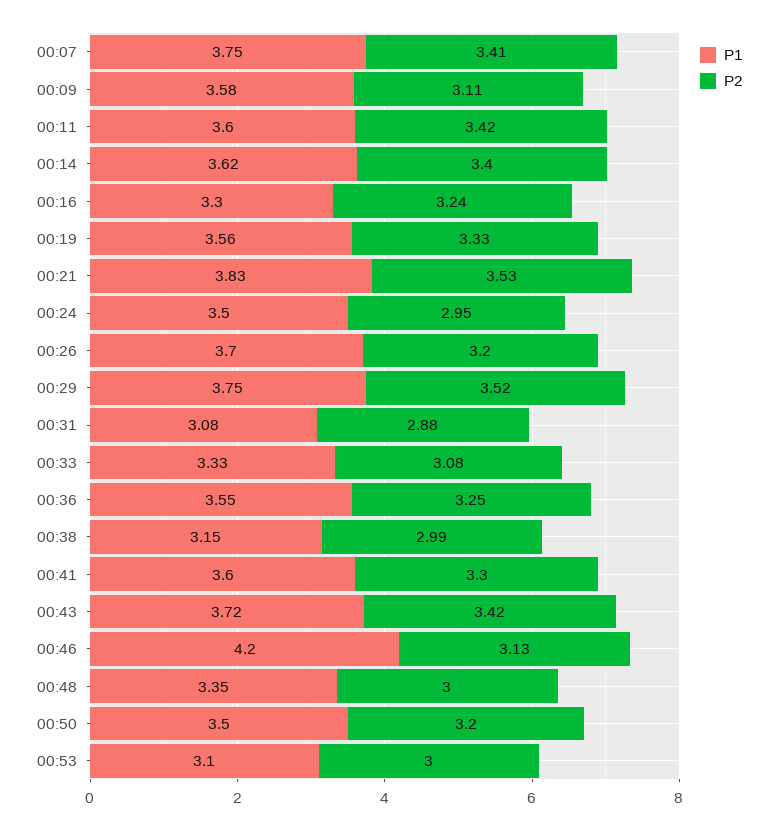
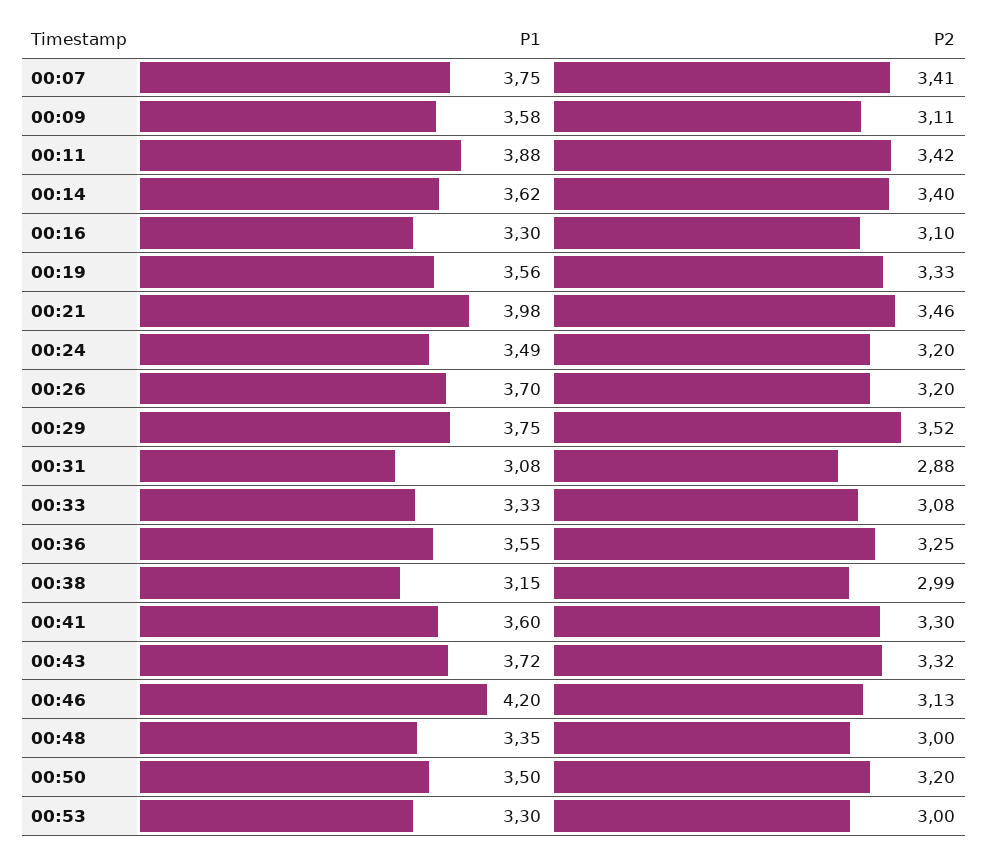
P1, 00:11: 3.6 -> 3.88
P2, 00:16: 3.24 -> 3.1
P1, 00:21: 3.83 -> 3.98
P2, 00:21: 3.53 -> 3.46
P1, 00:24: 3.5 -> 3.49
P2, 00:24: 2.95 -> 3.2
P2, 00:43: 3.42 -> 3.32
P1, 00:53: 3.1 -> 3.3

